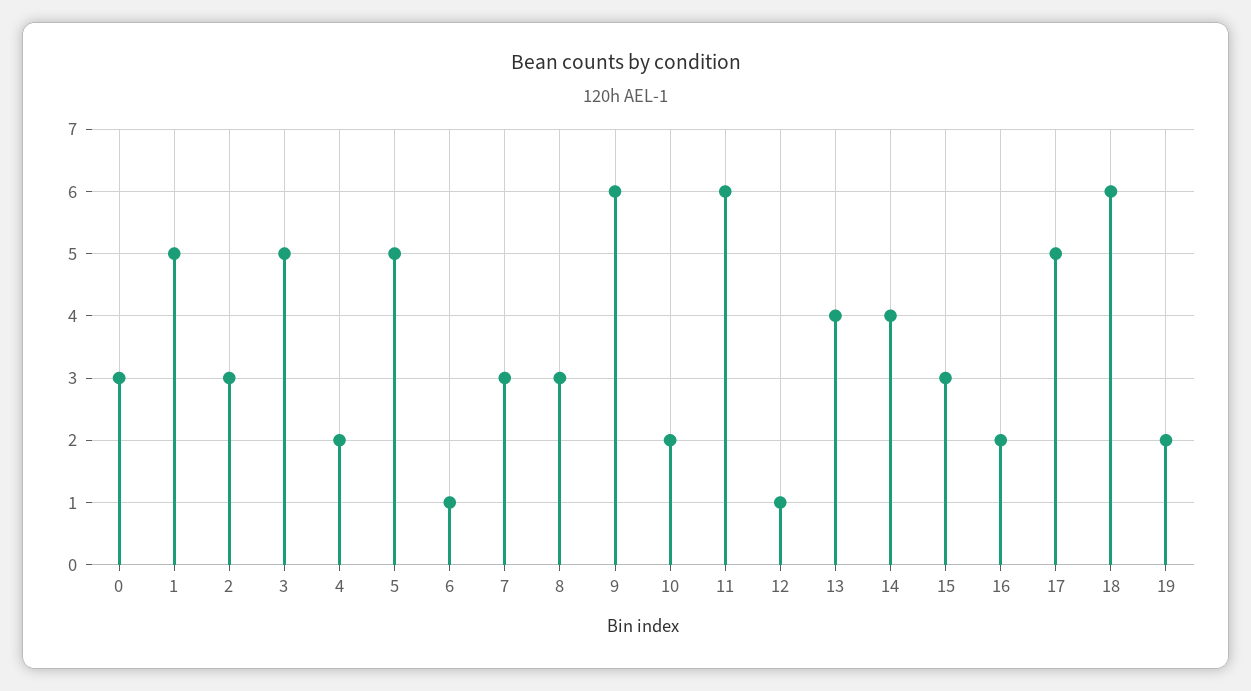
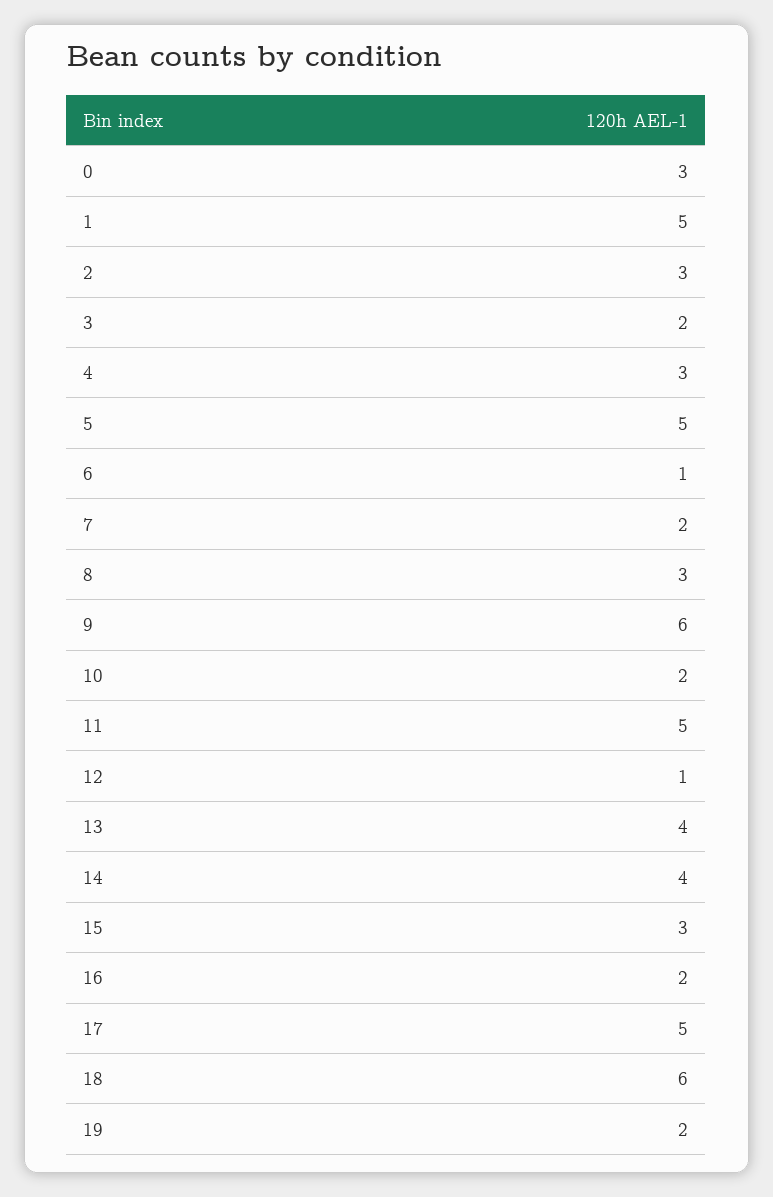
3: 5 -> 2
4: 2 -> 3
7: 3 -> 2
11: 6 -> 5

